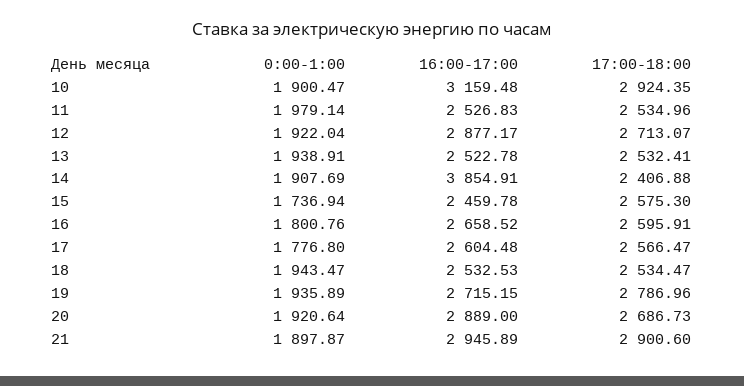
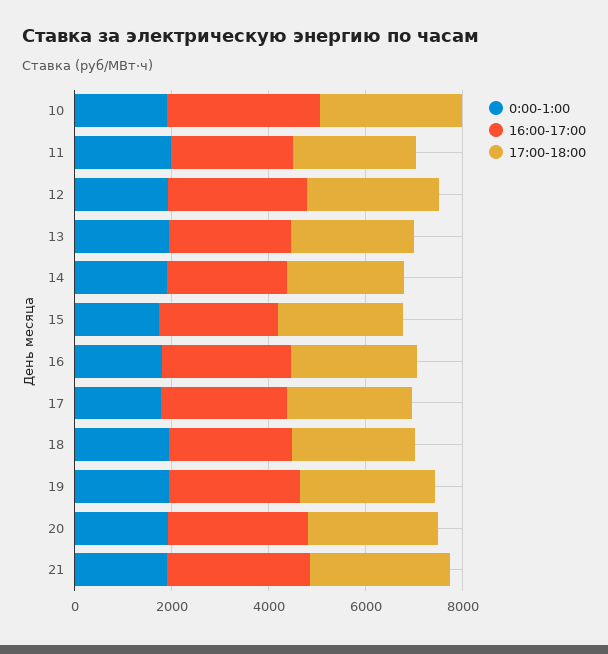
16:00-17:00, 14: 3854.91 -> 2500

